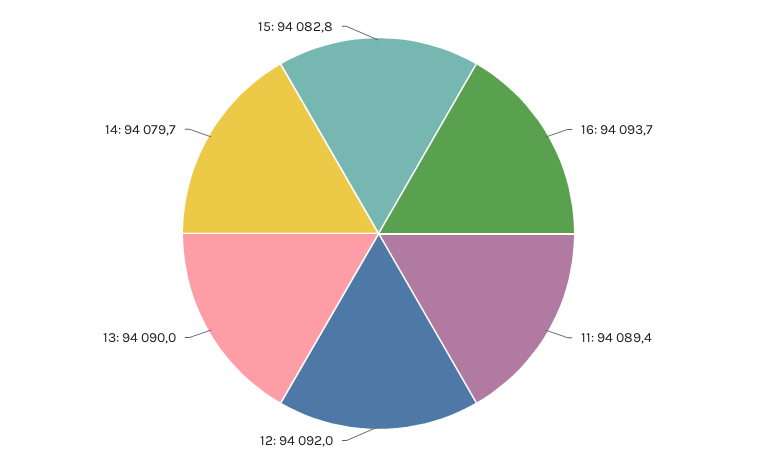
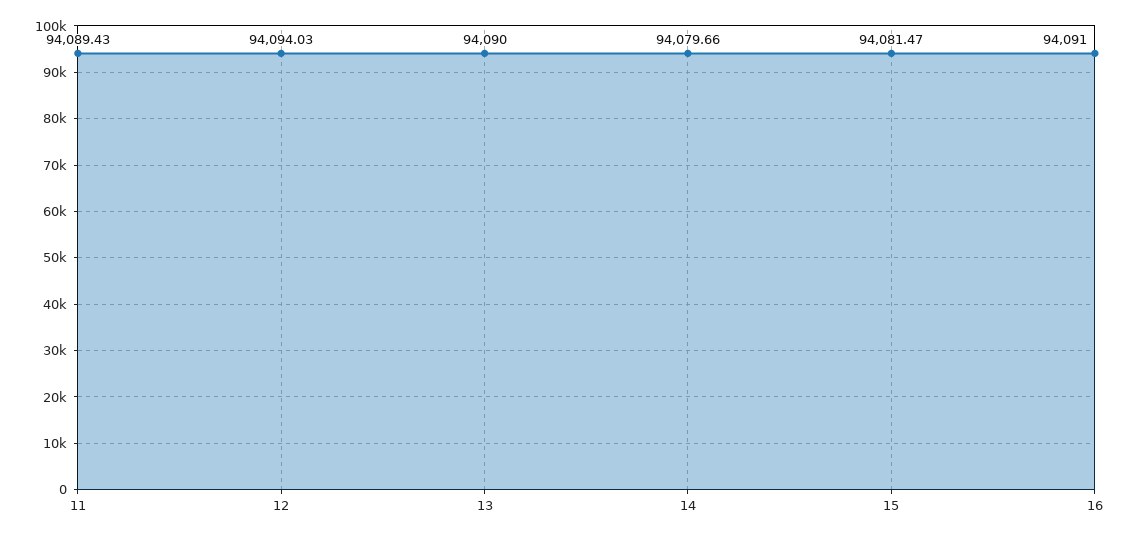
16: 94093.7 -> 94091
12: 94092 -> 94094.03
15: 94082.8 -> 94081.47

